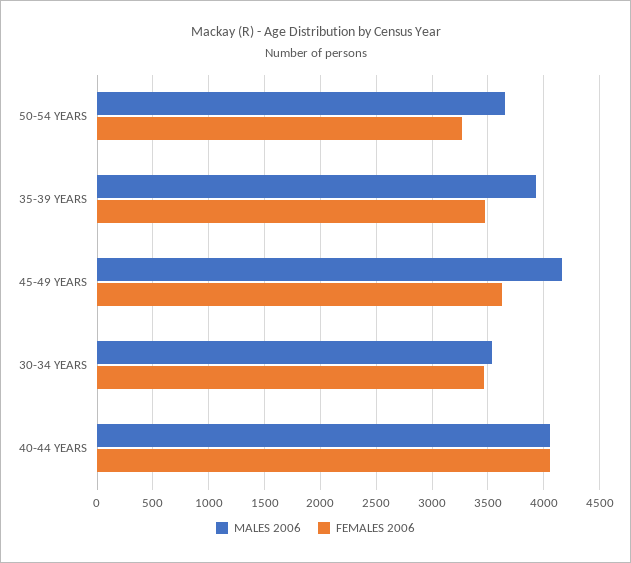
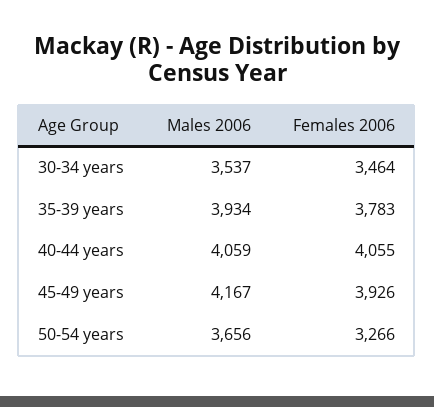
FEMALES 2006, 35-39 YEARS: 3500 -> 3783
FEMALES 2006, 45-49 YEARS: 3600 -> 3926

